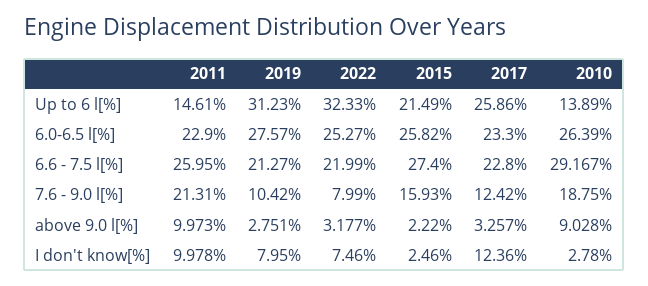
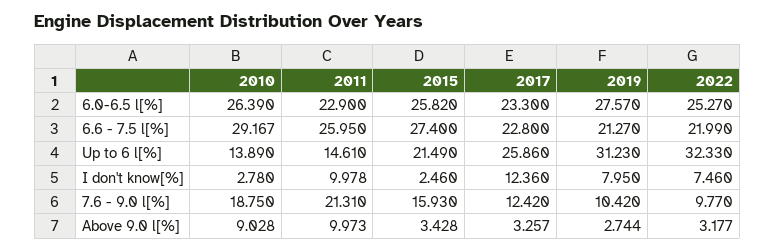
2022, 7.6 - 9.0 l[%]: 7.99 -> 9.77
2019, above 9.0 l[%]: 2.751 -> 2.744
2015, above 9.0 l[%]: 2.22 -> 3.428

